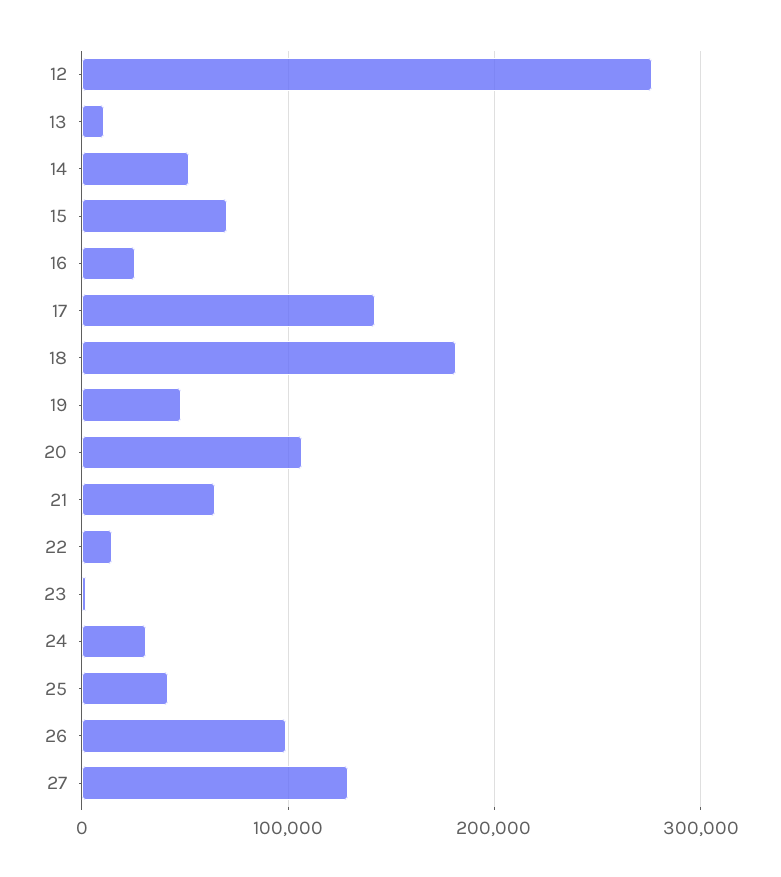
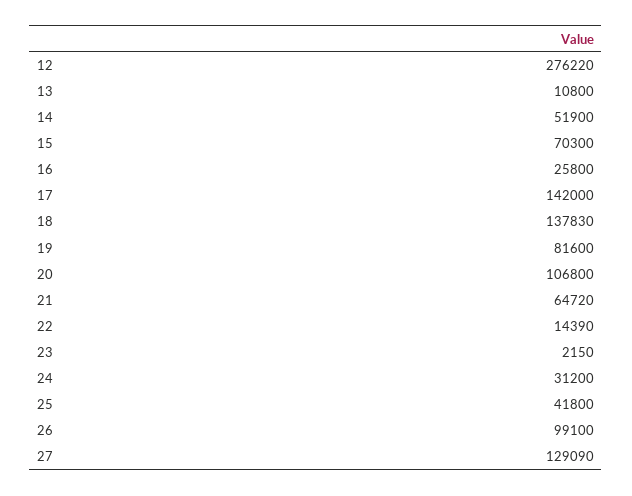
18: 180000 -> 137830
19: 50000 -> 81600

